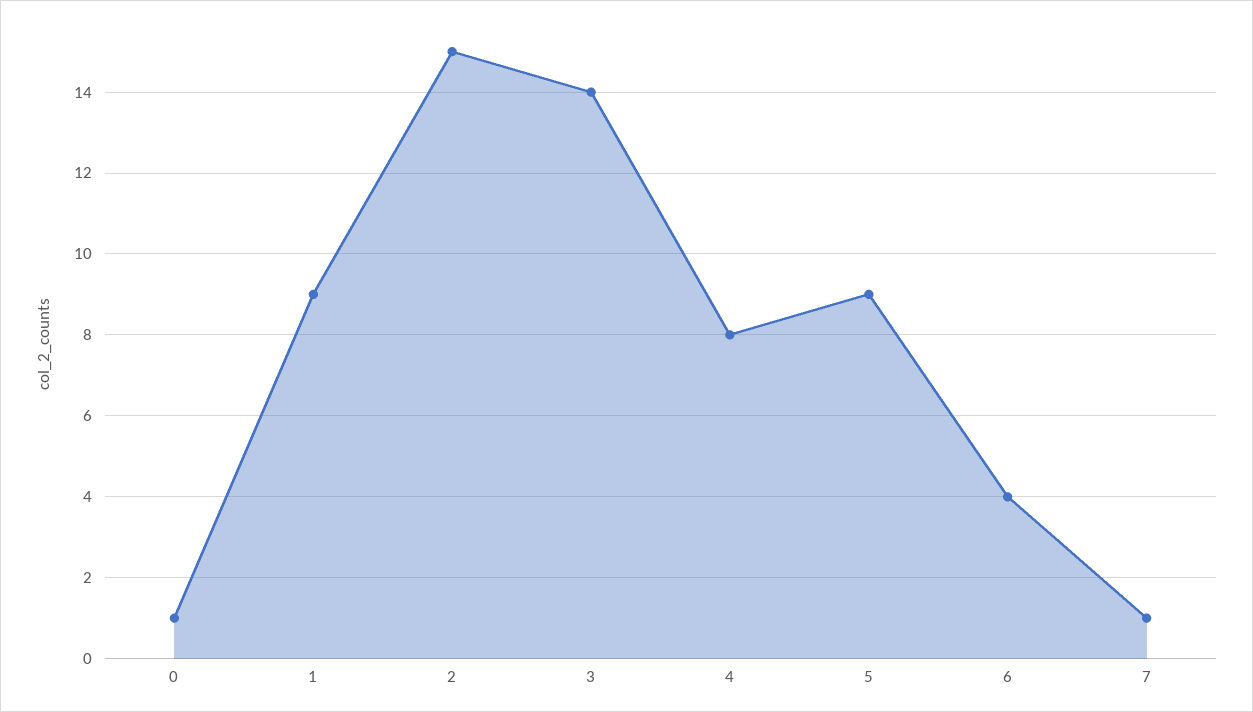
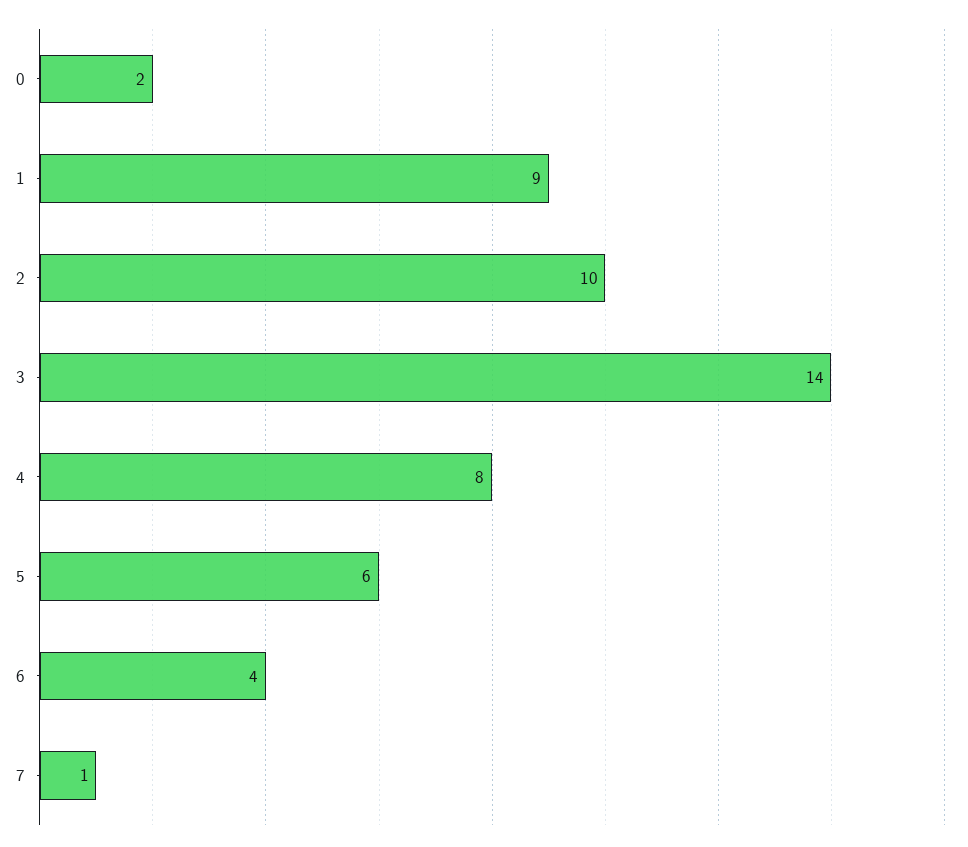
0: 1 -> 2
2: 15 -> 10
5: 9 -> 6

